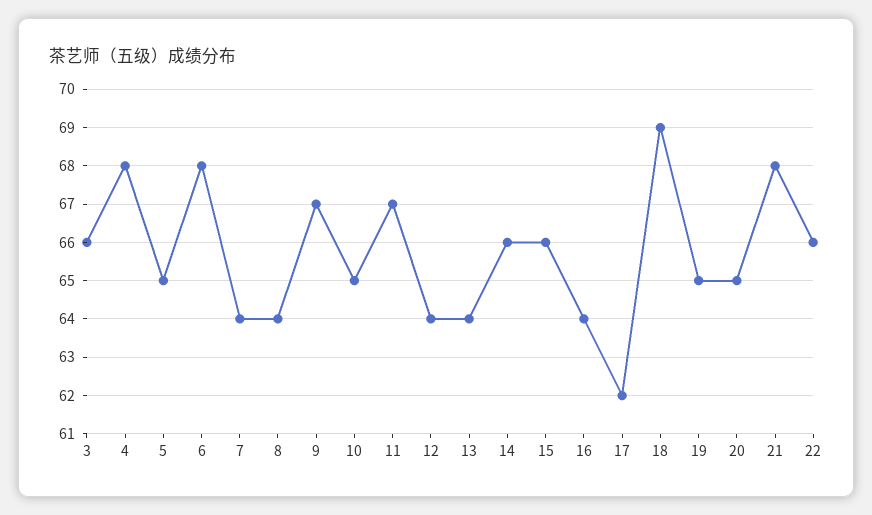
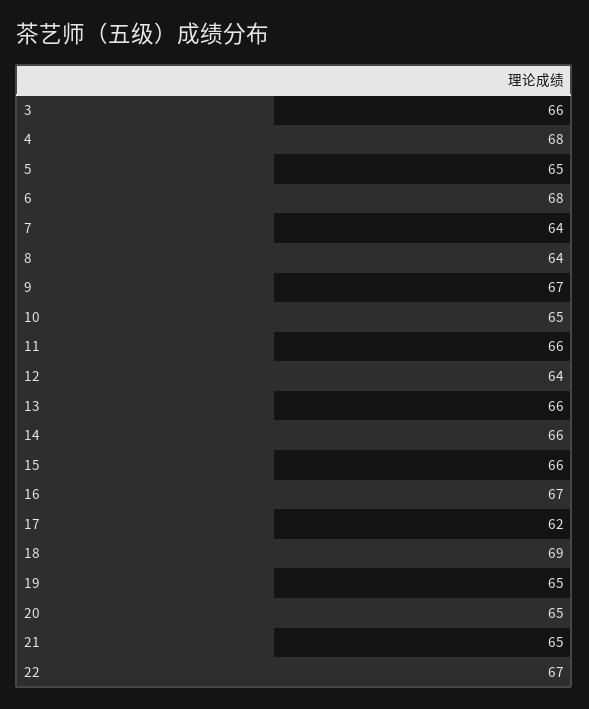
11: 67 -> 66
13: 64 -> 66
16: 64 -> 67
21: 68 -> 65
22: 66 -> 67

